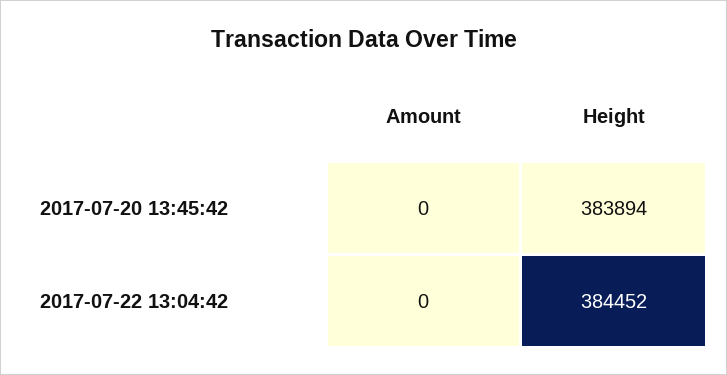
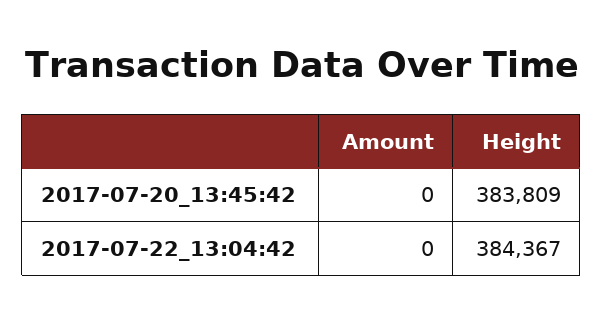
Height, 2017-07-20 13:45:42: 383894 -> 383809
Height, 2017-07-22 13:04:42: 384452 -> 384367

